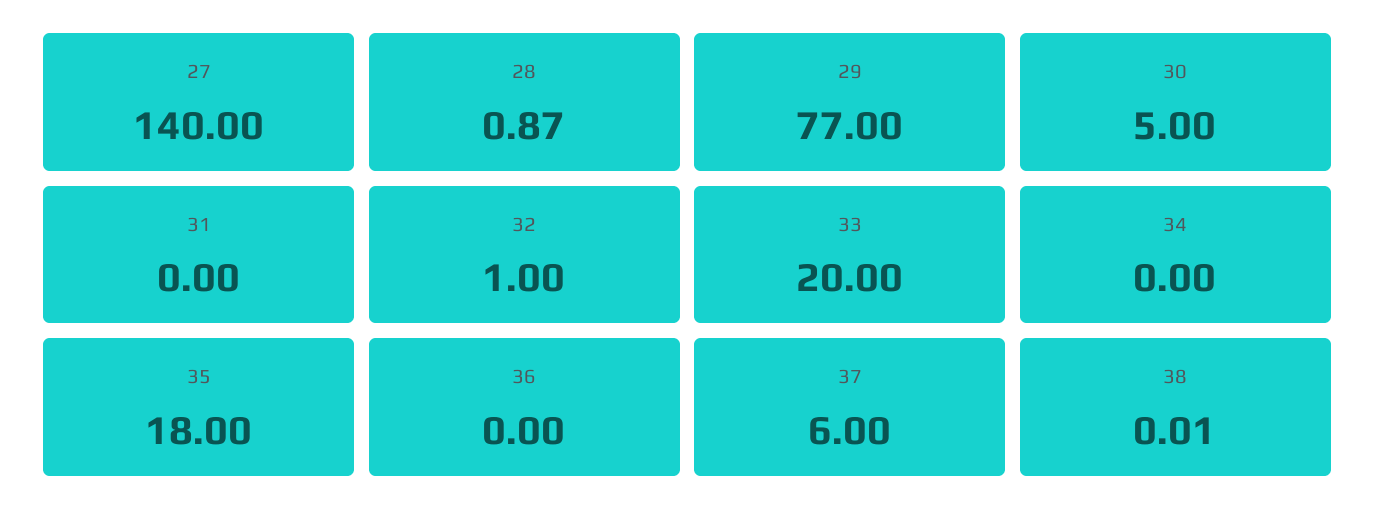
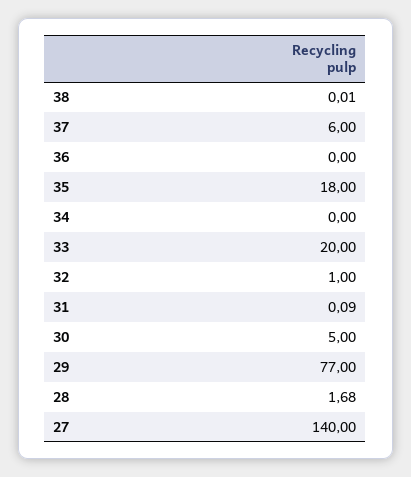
28: 0.87 -> 1.68
31: 0 -> 0.09

